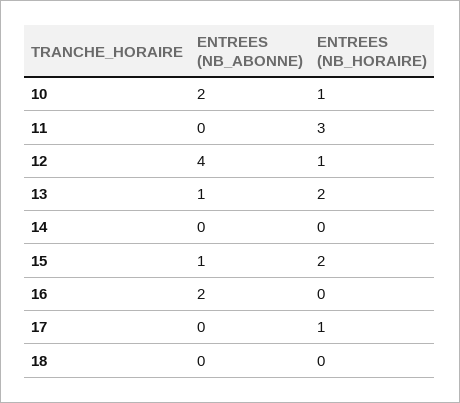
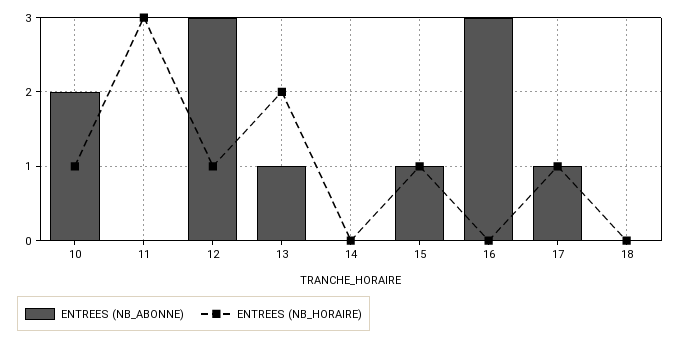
ENTREES (NB_ABONNE), 12: 4 -> 3
ENTREES (NB_HORAIRE), 15: 2 -> 1
ENTREES (NB_ABONNE), 16: 2 -> 3
ENTREES (NB_ABONNE), 17: 0 -> 1

